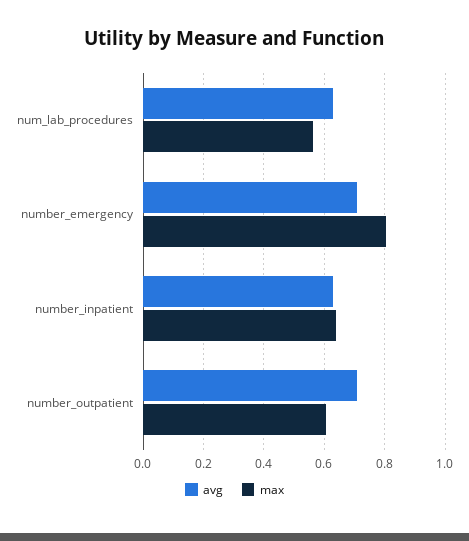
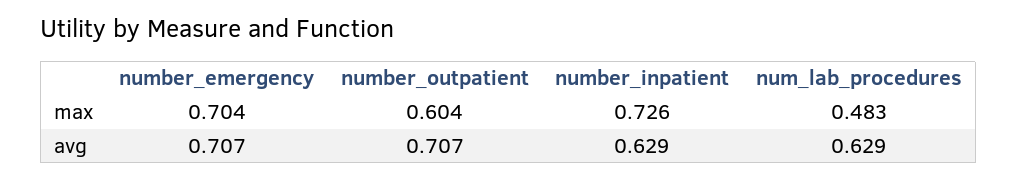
max, num_lab_procedures: 0.56 -> 0.483
max, number_emergency: 0.8 -> 0.704
max, number_inpatient: 0.64 -> 0.726

